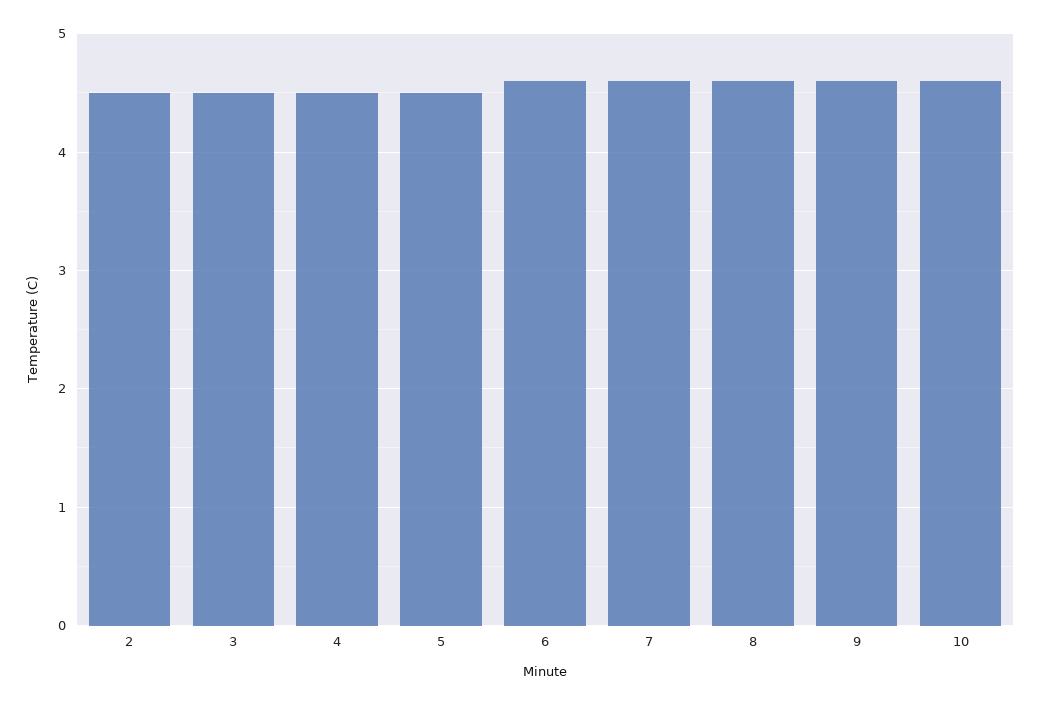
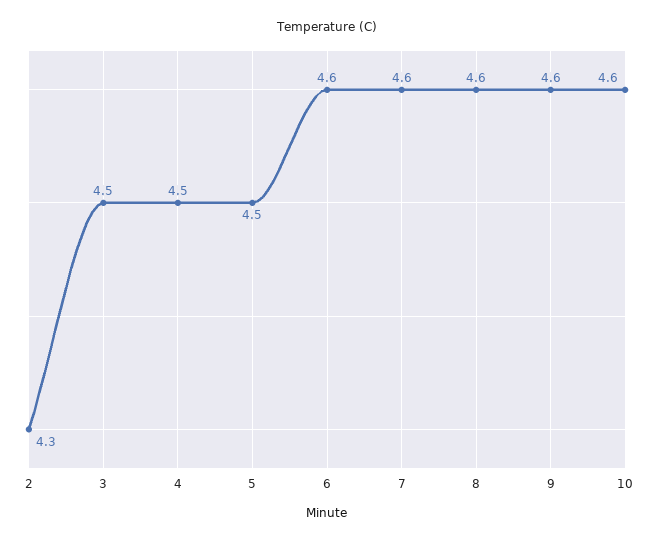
2: 4.5 -> 4.3

